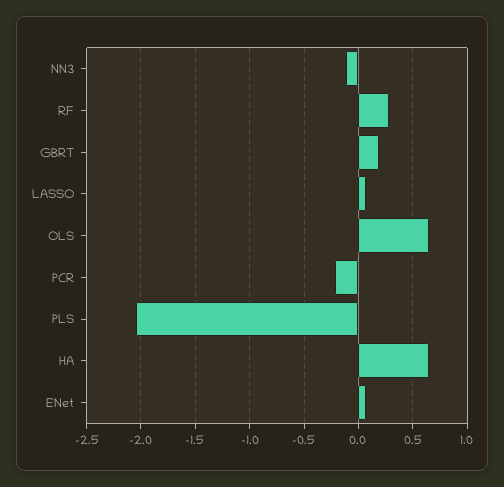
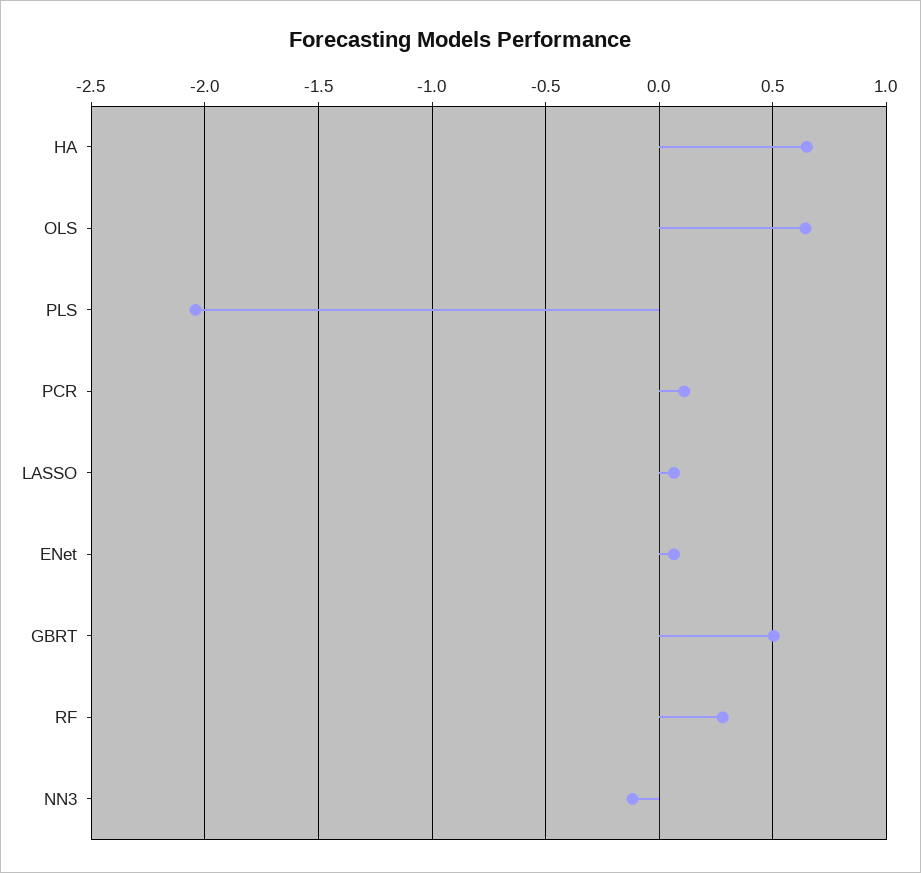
GBRT: 0.2 -> 0.5
PCR: -0.2 -> 0.1

